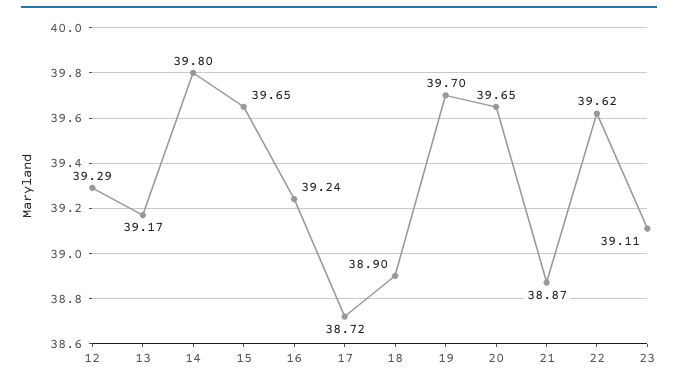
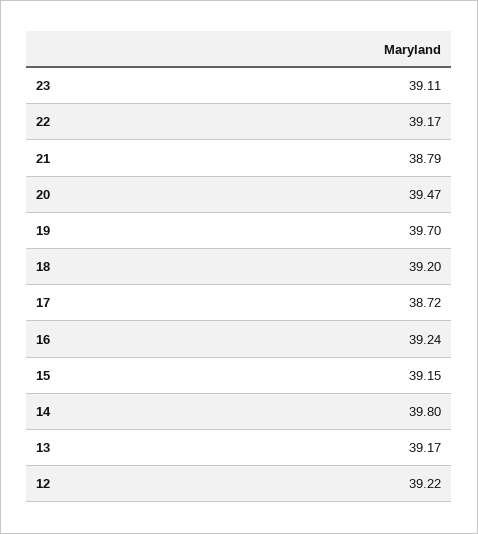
12: 39.29 -> 39.22
15: 39.65 -> 39.15
18: 38.9 -> 39.2
20: 39.65 -> 39.47
21: 38.87 -> 38.79
22: 39.62 -> 39.17

